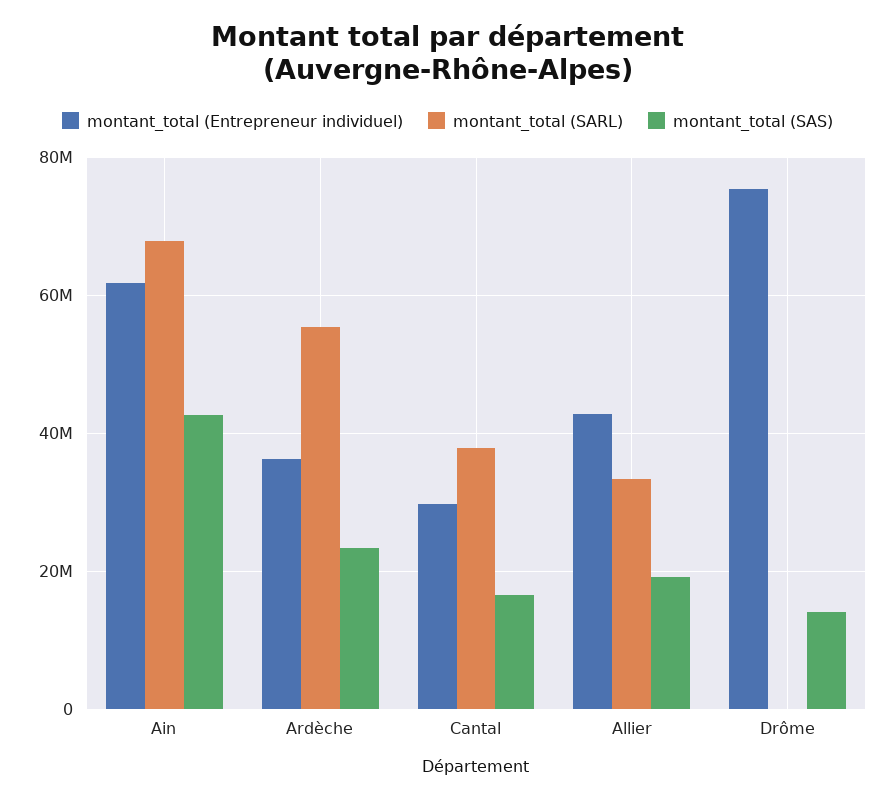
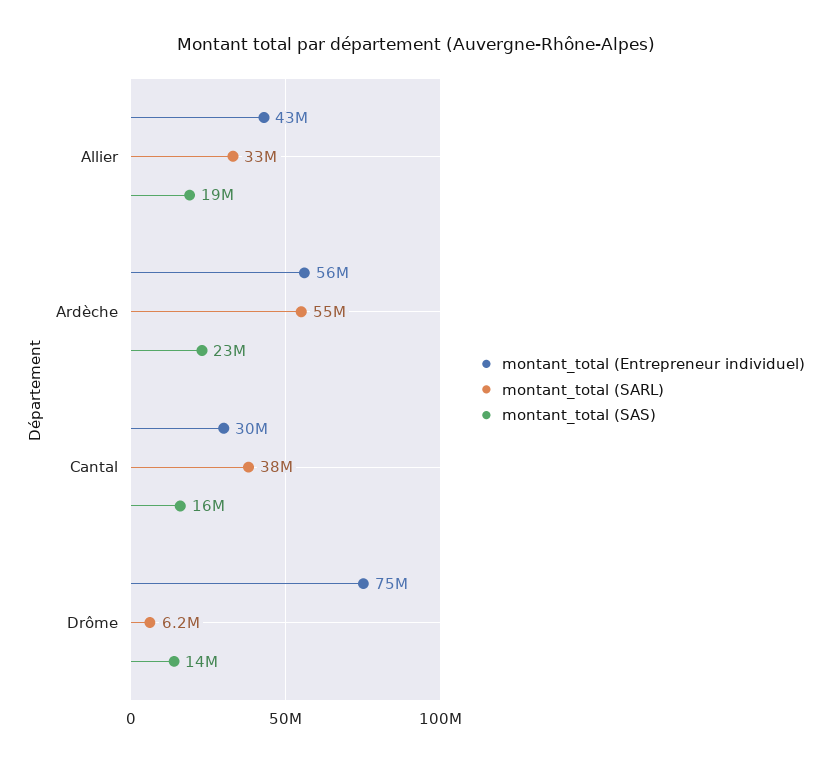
montant_total (Entrepreneur individuel), Ain: 62000000 -> none
montant_total (SARL), Ain: 68000000 -> none
montant_total (SAS), Ain: 42000000 -> none
montant_total (Entrepreneur individuel), Ardèche: 36000000 -> 56000000
montant_total (SARL), Drôme: 0 -> 6200000

